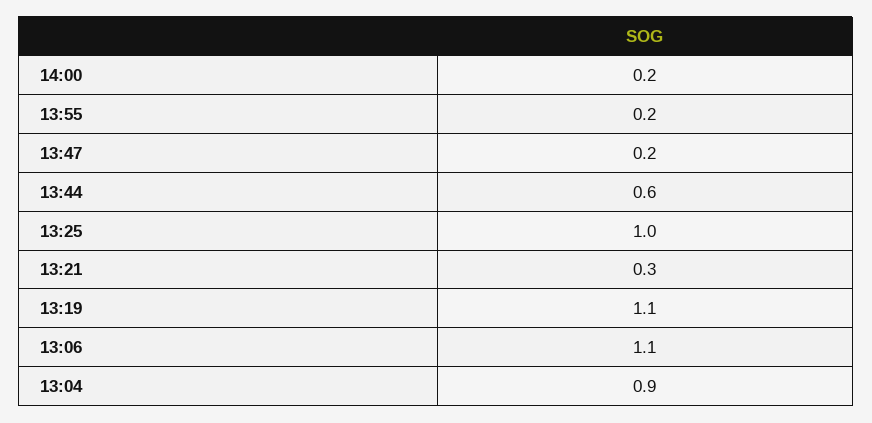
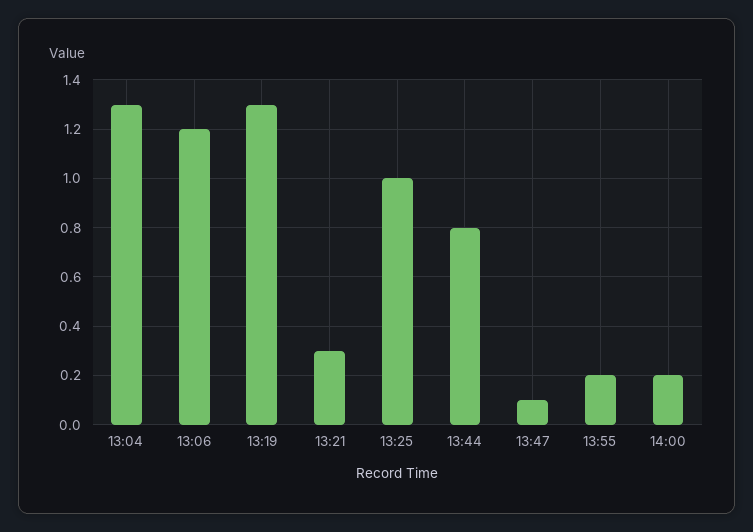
13:47: 0.2 -> 0.1
13:44: 0.6 -> 0.8
13:19: 1.1 -> 1.3
13:06: 1.1 -> 1.2
13:04: 0.9 -> 1.3

